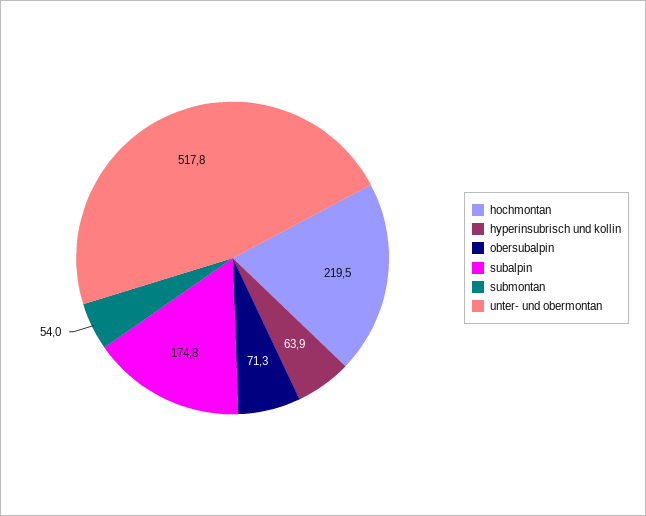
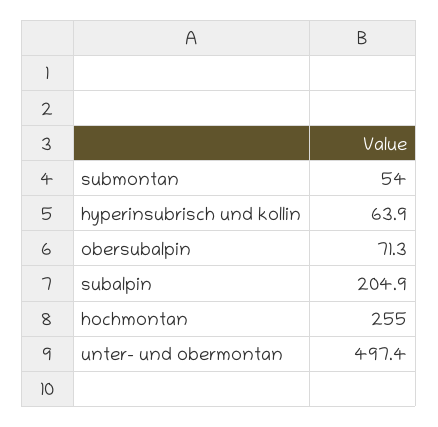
hochmontan: 219.5 -> 255
subalpin: 174.8 -> 204.9
unter- und obermontan: 517.8 -> 497.4

